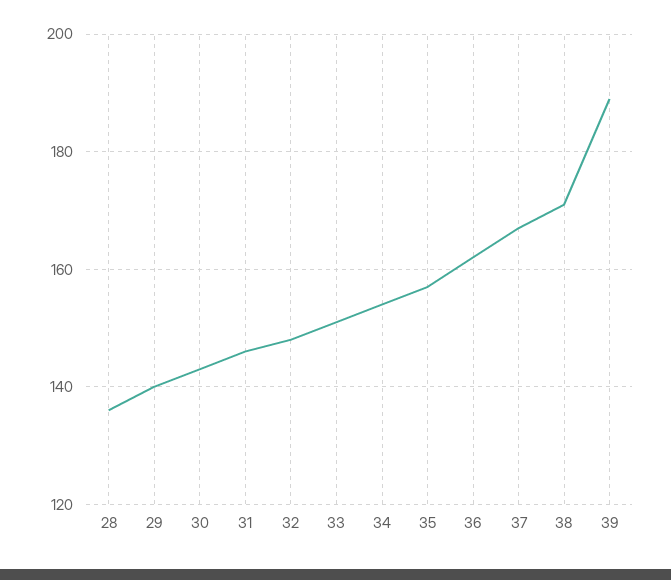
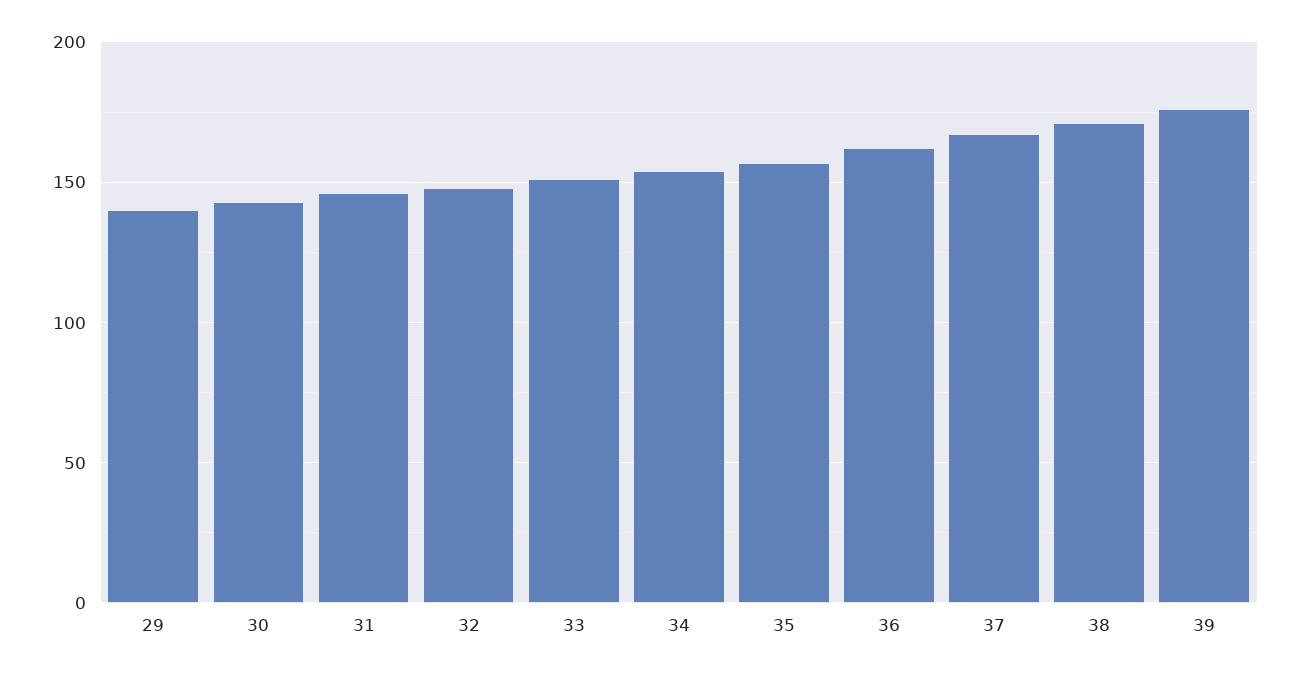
28: 135 -> none
39: 190 -> 175

